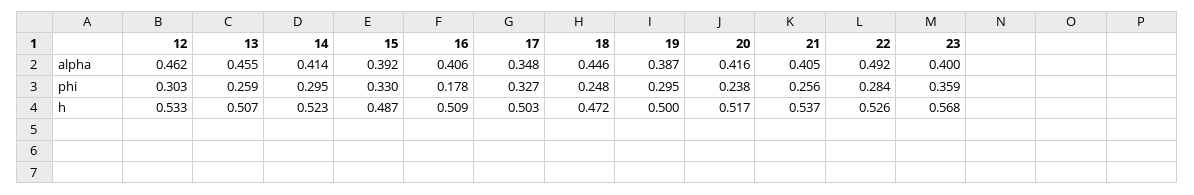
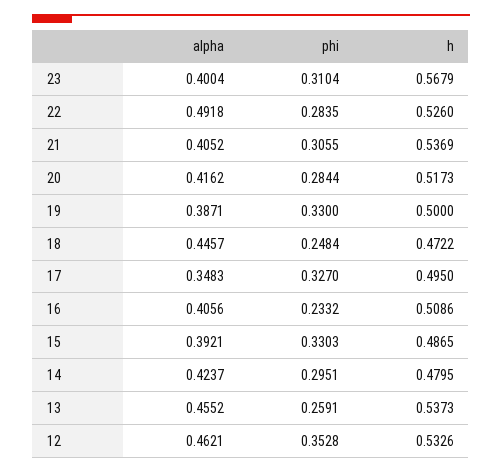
14, alpha: 0.414 -> 0.4237
12, phi: 0.303 -> 0.3528
16, phi: 0.178 -> 0.2332
19, phi: 0.295 -> 0.33
20, phi: 0.238 -> 0.2844
21, phi: 0.256 -> 0.3055
23, phi: 0.359 -> 0.3104
13, h: 0.507 -> 0.5373
14, h: 0.523 -> 0.4795
17, h: 0.503 -> 0.495

